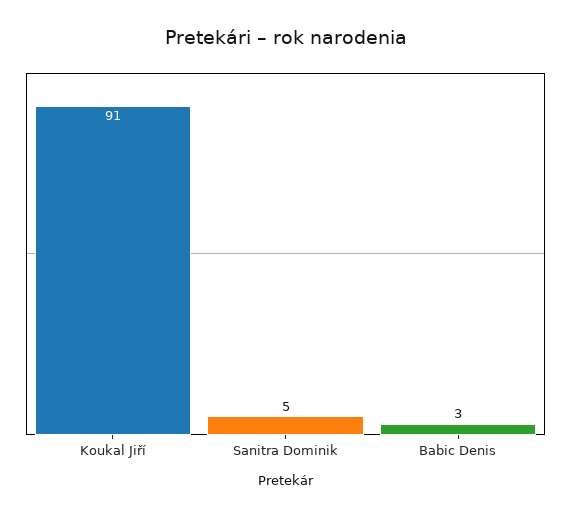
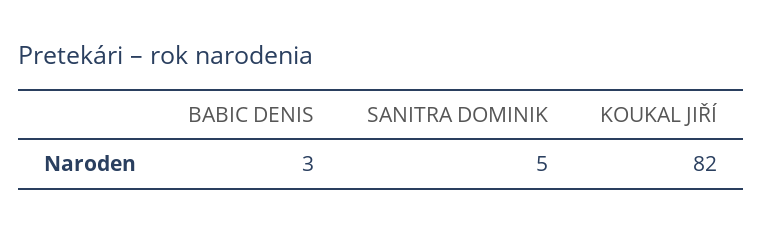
Koukal Jiří: 91 -> 82

